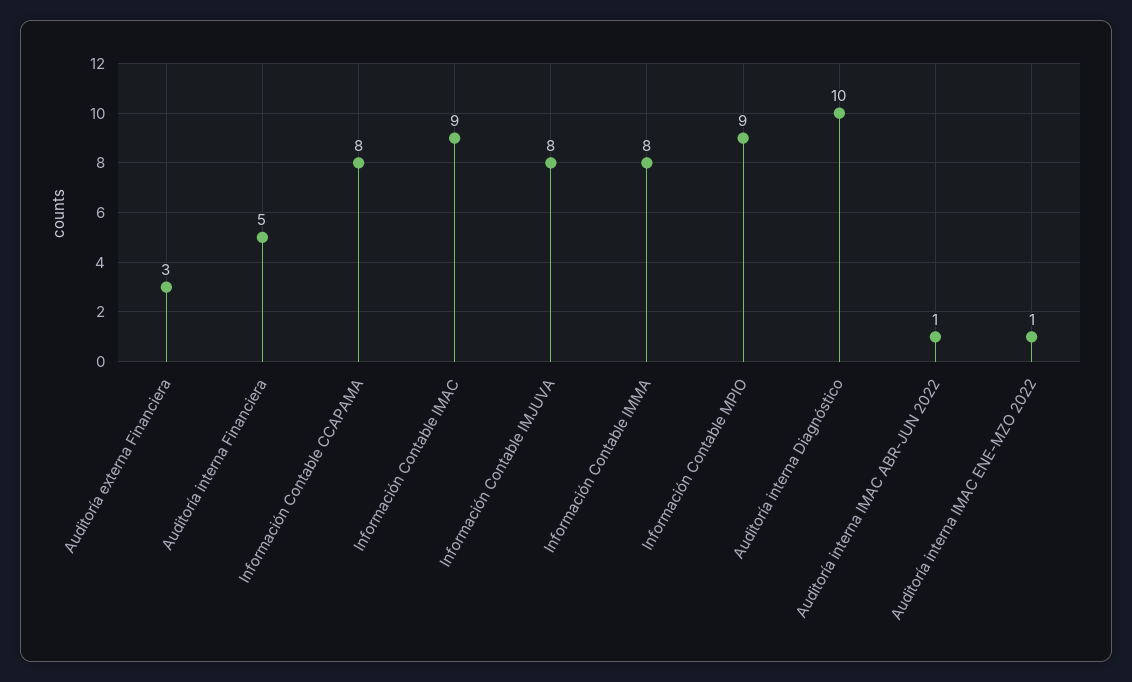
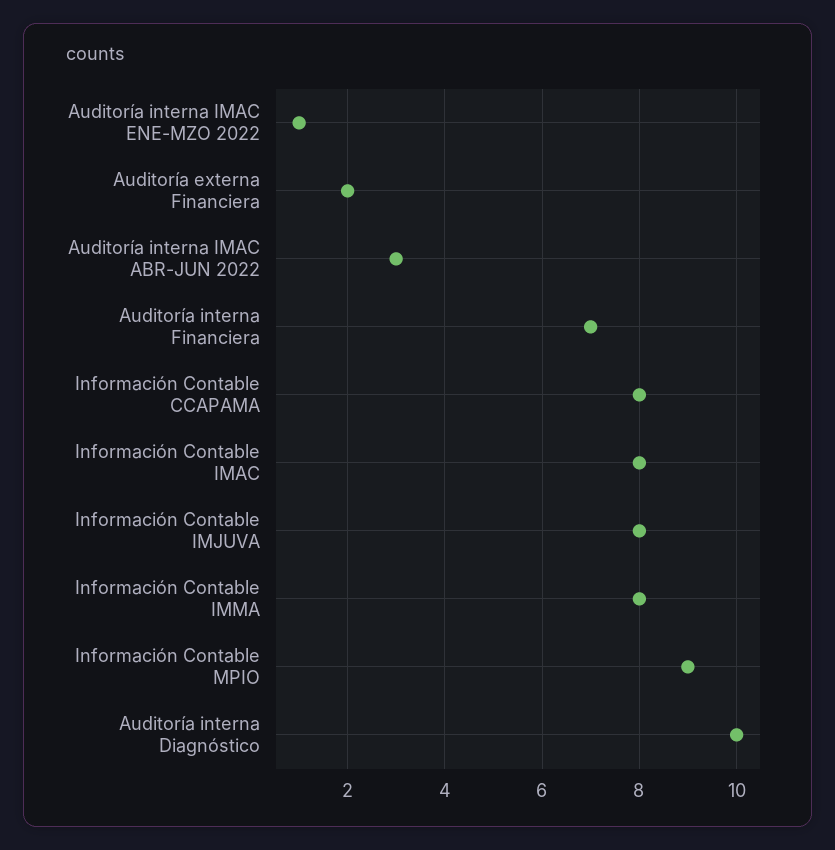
Auditoría externa Financiera: 3 -> 2
Auditoría interna Financiera: 5 -> 7
Información Contable IMAC: 9 -> 8
Auditoría interna IMAC ABR-JUN 2022: 1 -> 3

